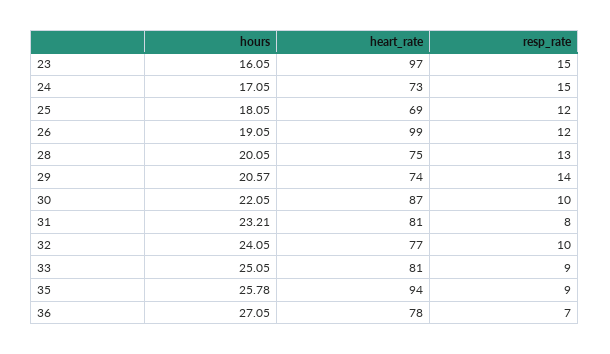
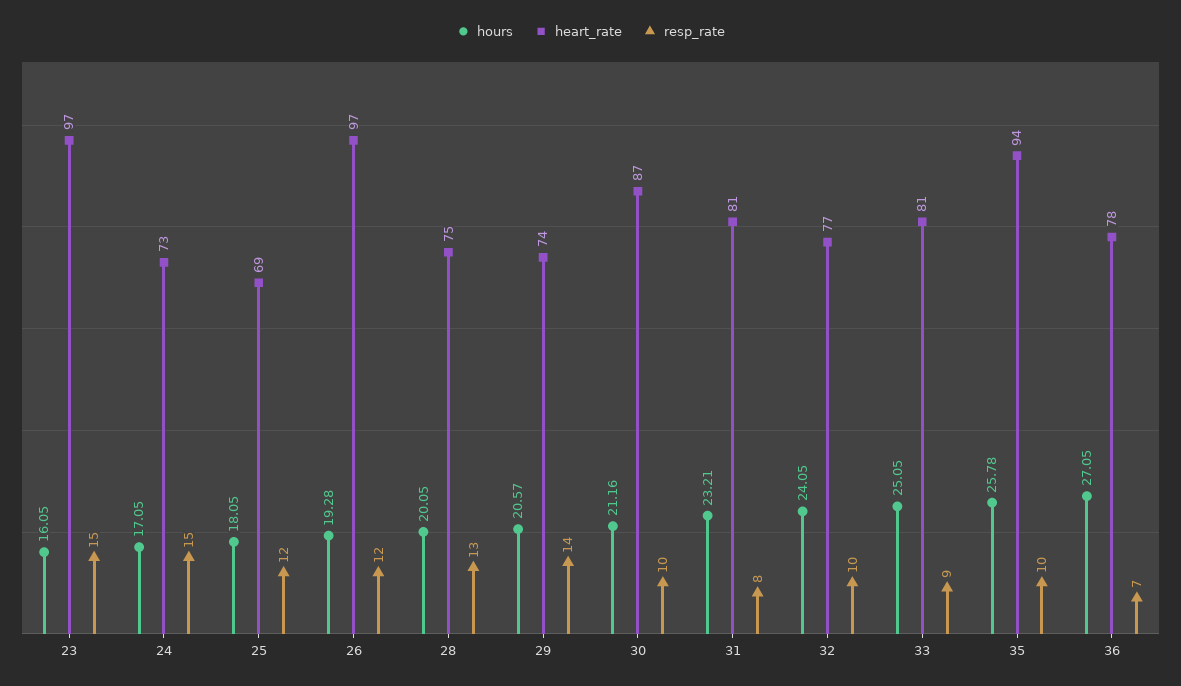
hours, 26: 19.05 -> 19.28
heart_rate, 26: 99 -> 97
hours, 30: 22.05 -> 21.16
resp_rate, 35: 9 -> 10

